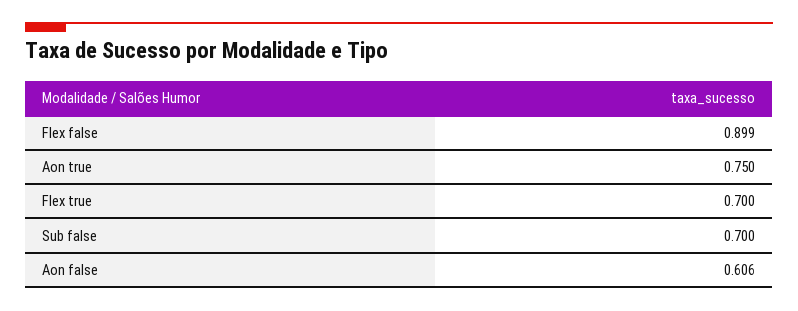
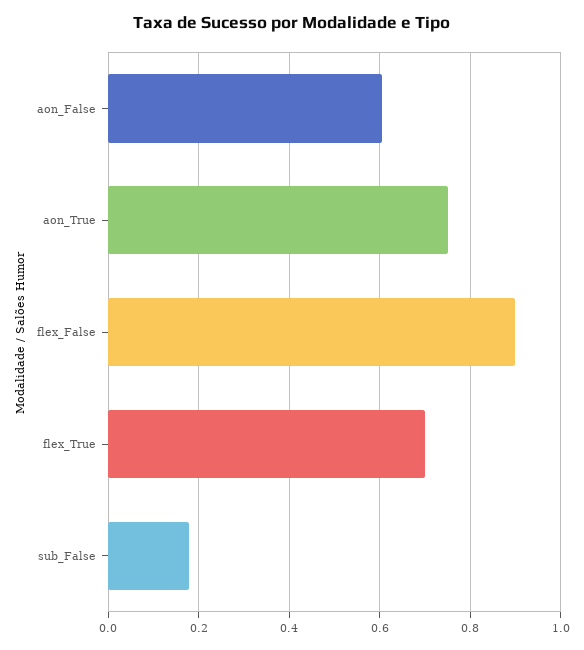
Sub false: 0.7 -> 0.18

